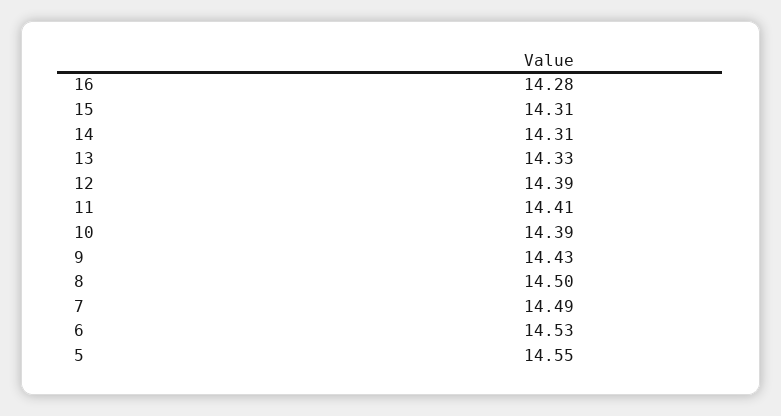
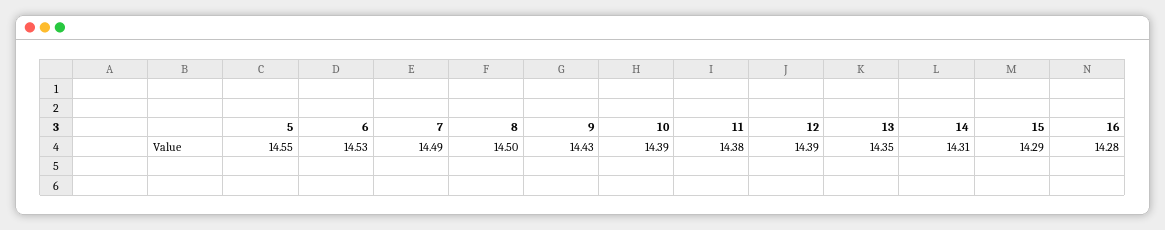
15: 14.31 -> 14.29
13: 14.33 -> 14.35
11: 14.41 -> 14.38

